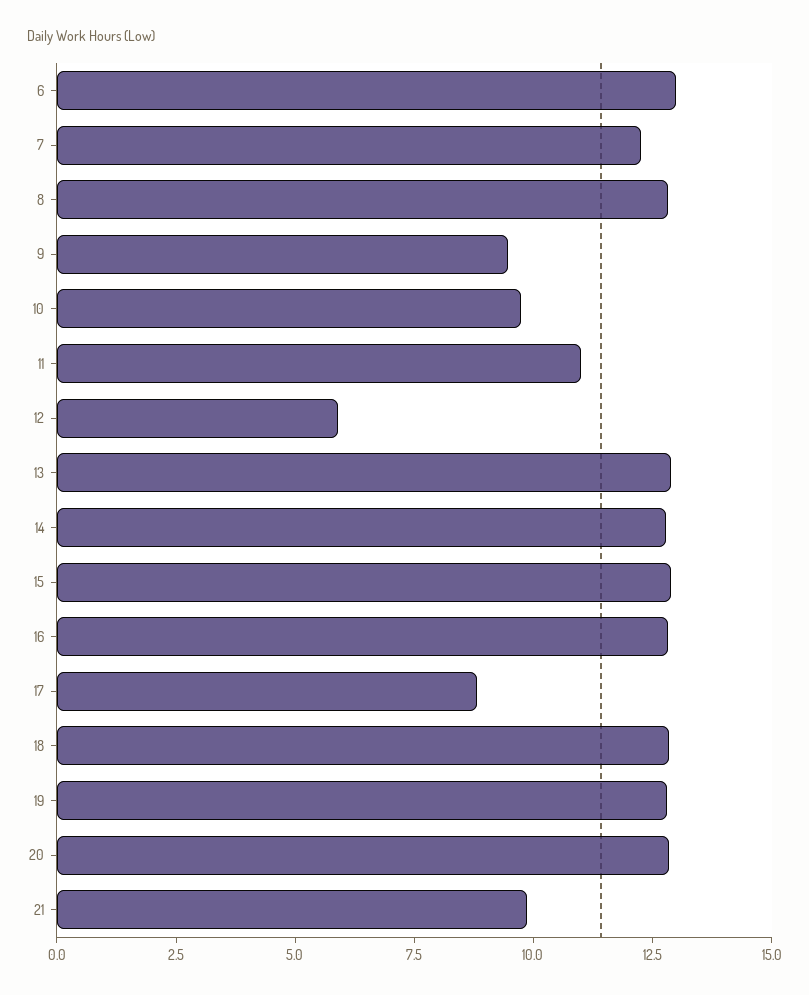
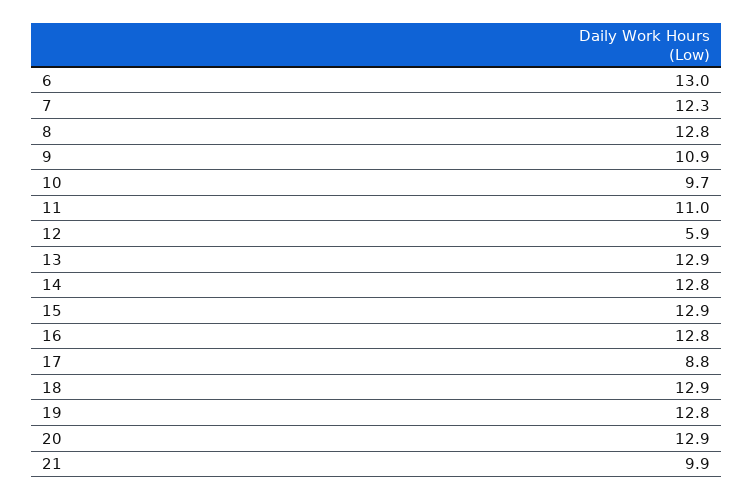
9: 9.5 -> 10.9

